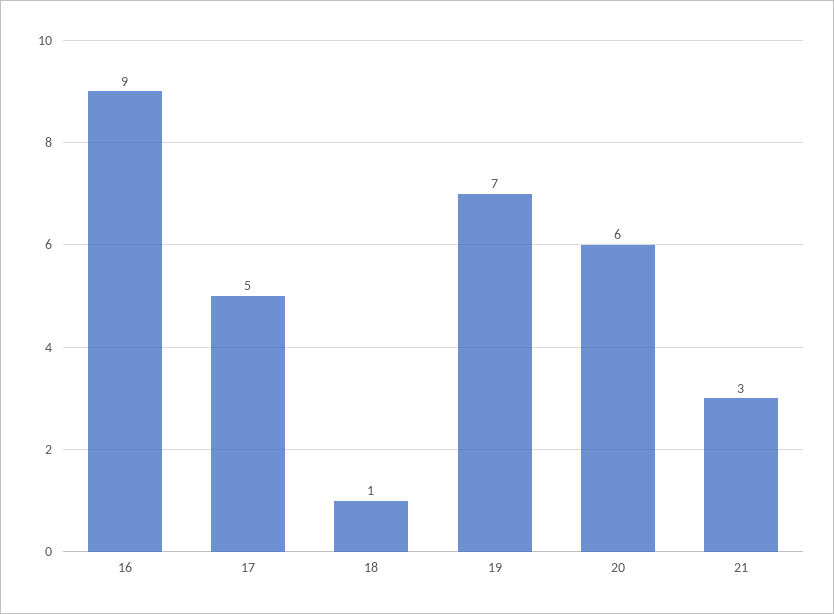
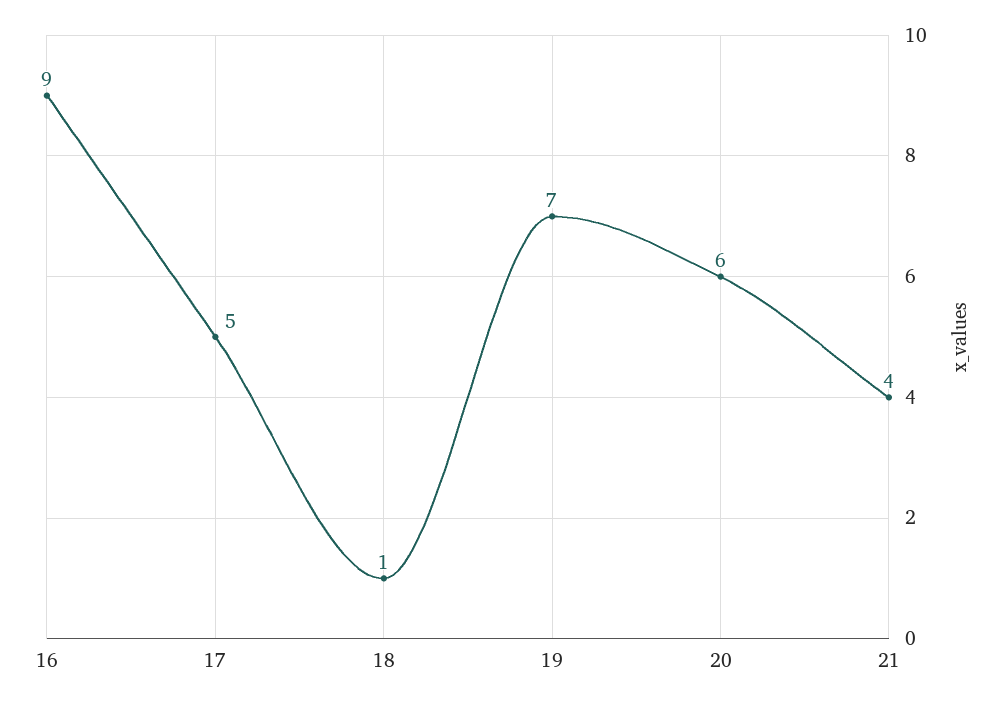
21: 3 -> 4

